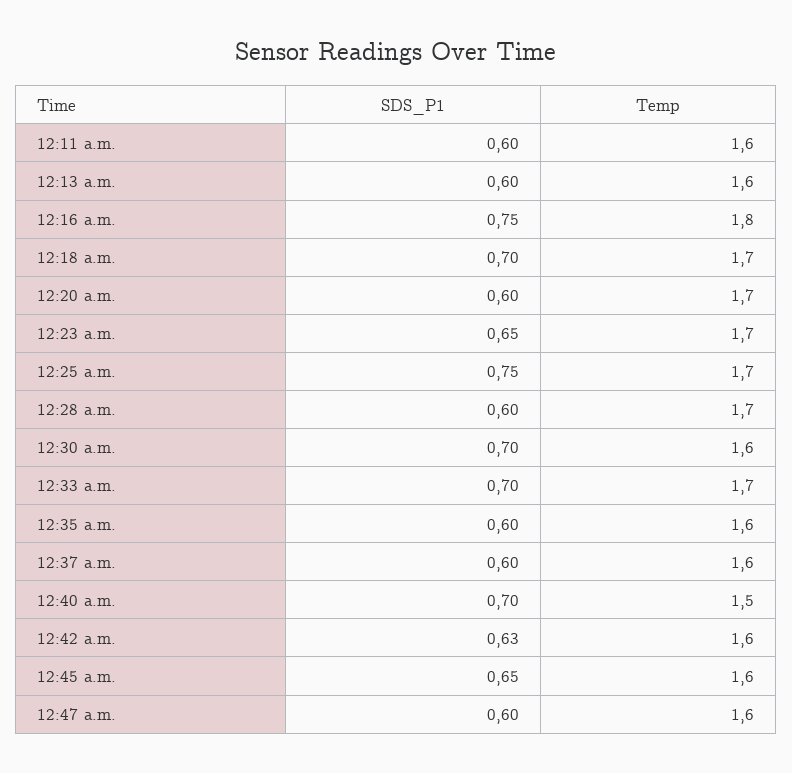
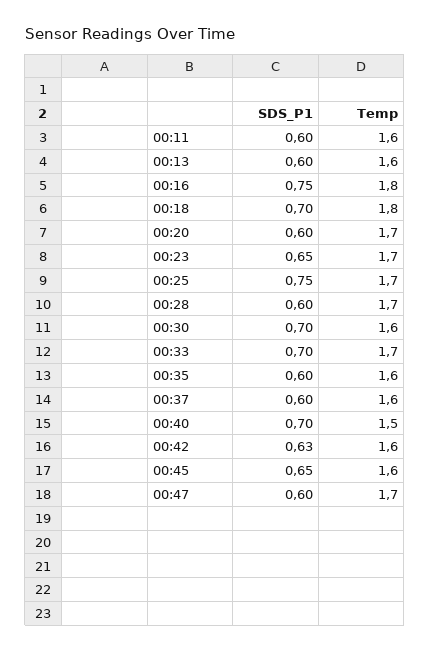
Temp, 12:18 a.m.: 1.7 -> 1.8
Temp, 12:47 a.m.: 1.6 -> 1.7

